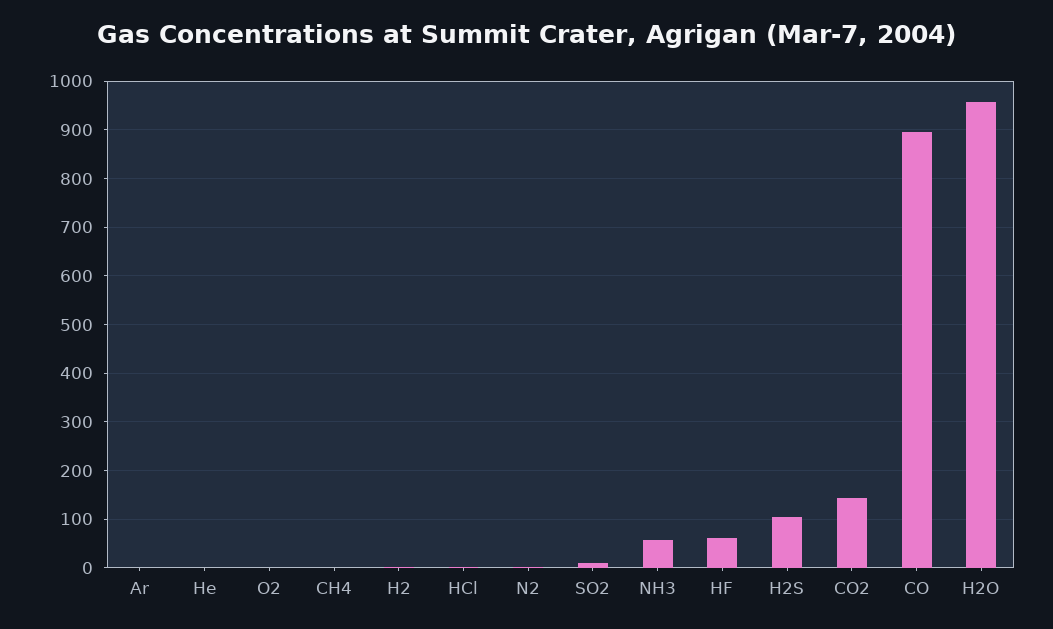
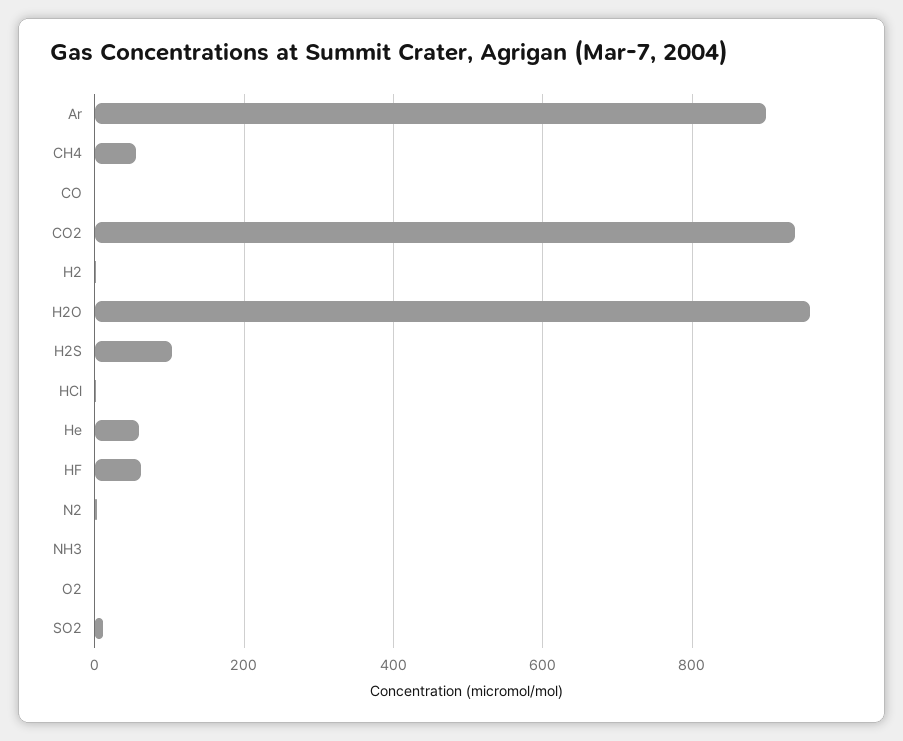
Ar: 0 -> 900
He: 0 -> 60
CH4: 0 -> 60
NH3: 60 -> 0
CO2: 140 -> 940
CO: 900 -> 0

